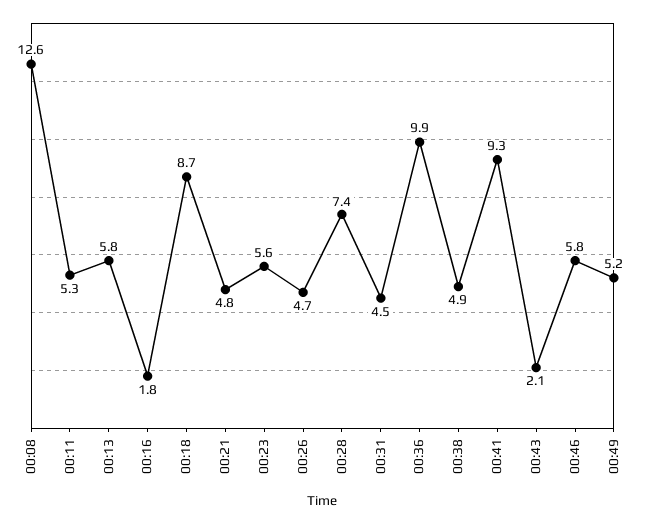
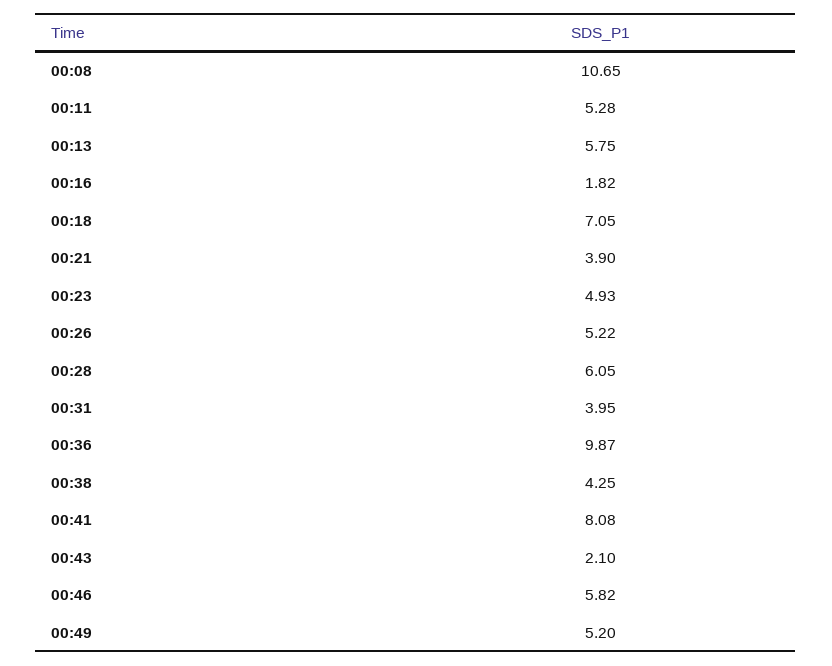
00:08: 12.6 -> 10.65
00:18: 8.7 -> 7.05
00:21: 4.8 -> 3.9
00:23: 5.6 -> 4.93
00:26: 4.7 -> 5.22
00:28: 7.4 -> 6.05
00:31: 4.5 -> 3.95
00:38: 4.9 -> 4.25
00:41: 9.3 -> 8.08

